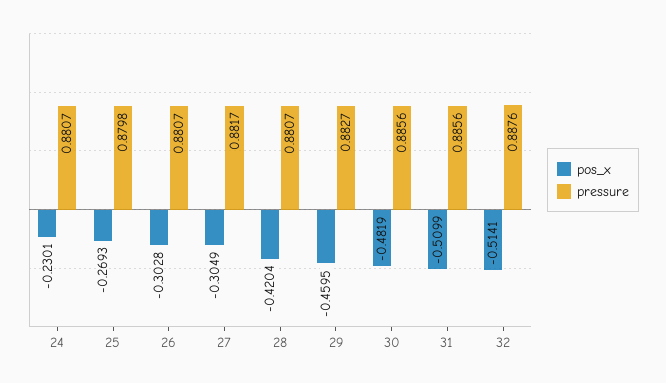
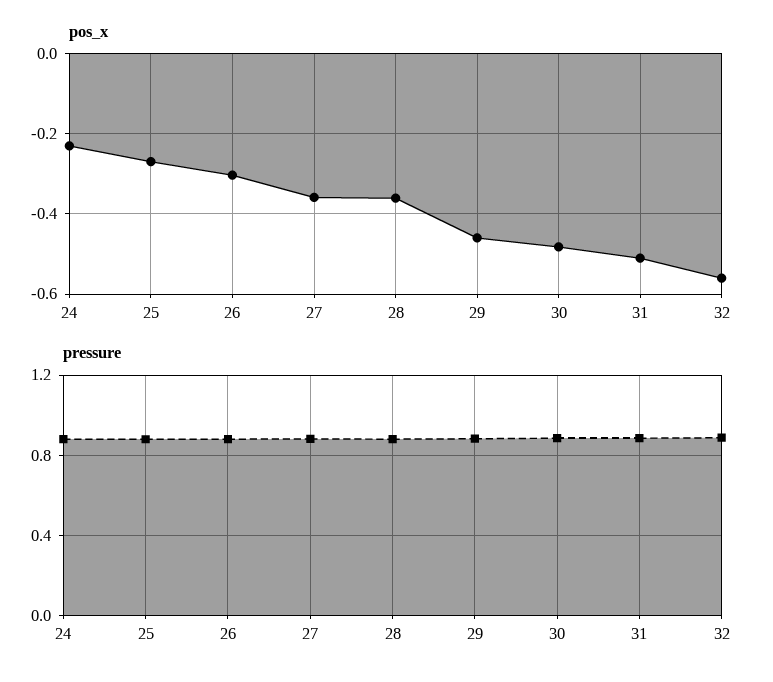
pos_x, 27: -0.3049 -> -0.36
pos_x, 28: -0.4204 -> -0.36
pos_x, 32: -0.5141 -> -0.56

